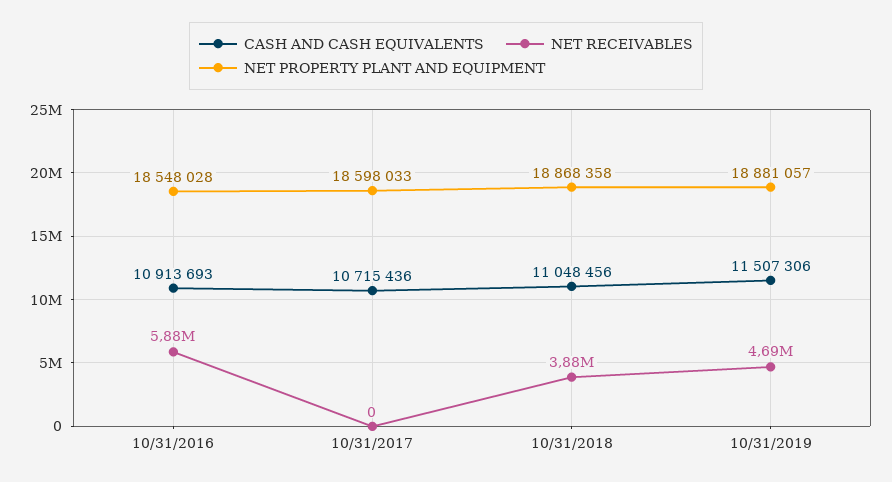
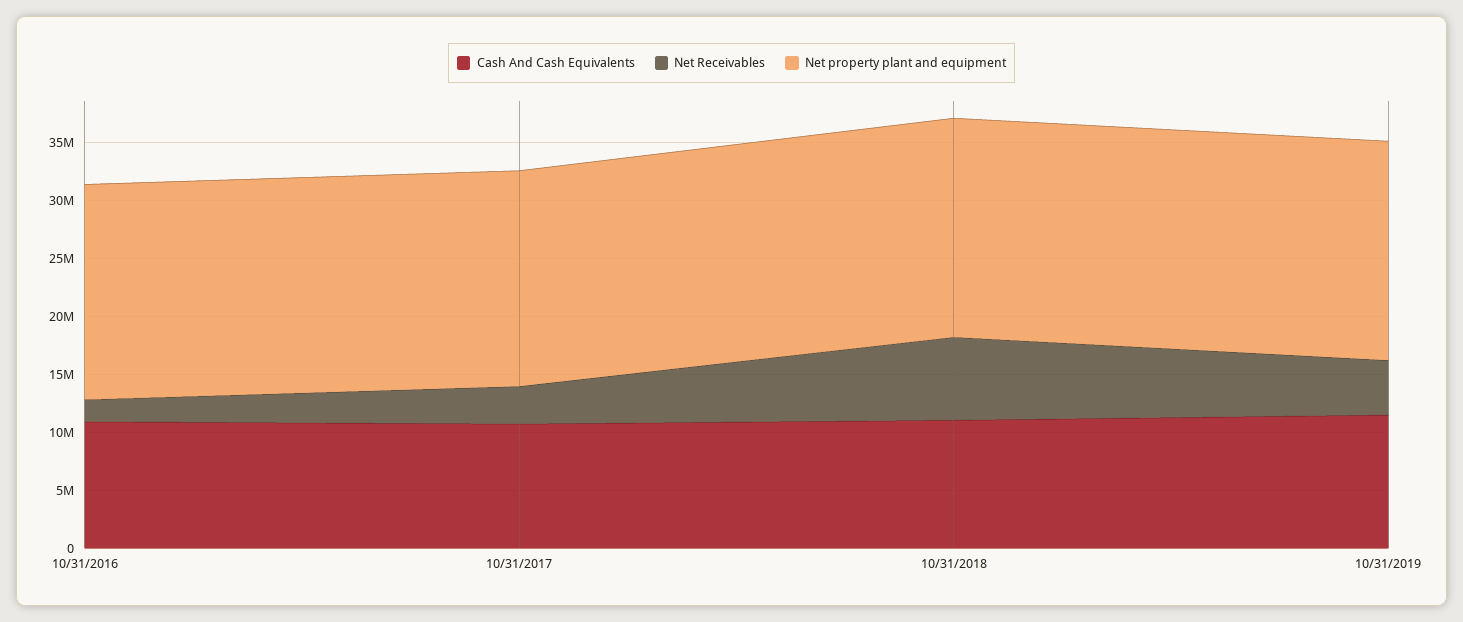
NET RECEIVABLES, 10/31/2016: 5880000 -> 2000000
NET RECEIVABLES, 10/31/2017: 0 -> 3000000
NET RECEIVABLES, 10/31/2018: 3880000 -> 7000000

